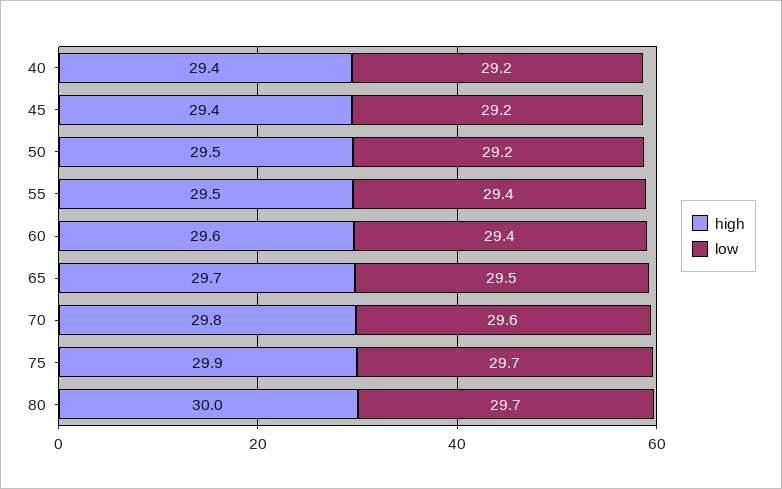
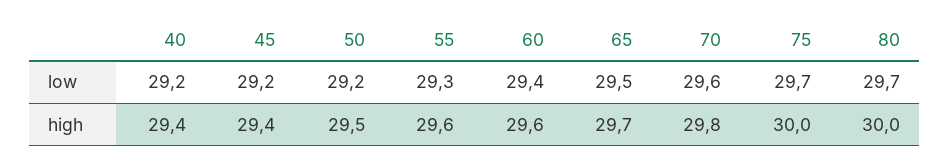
high, 55: 29.5 -> 29.6
low, 55: 29.4 -> 29.3
high, 75: 29.9 -> 30

